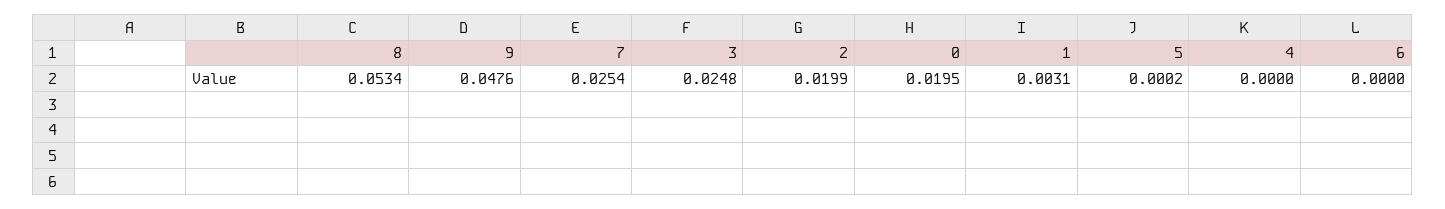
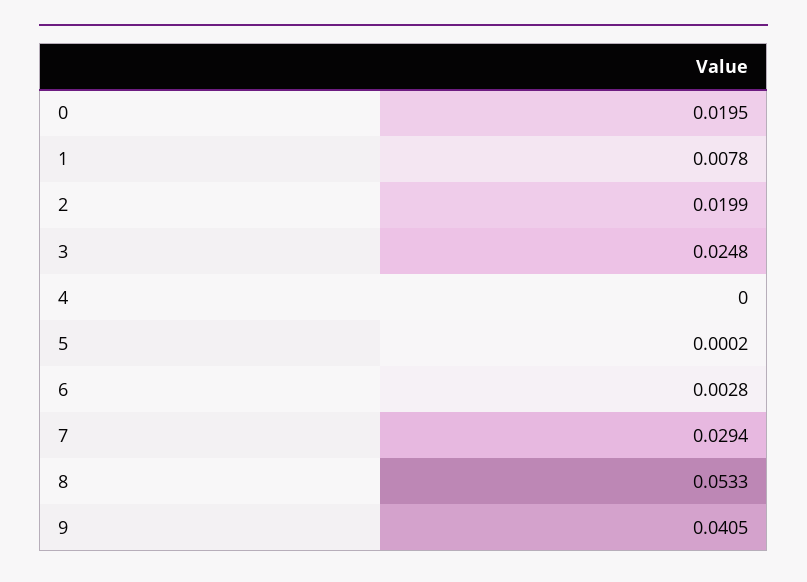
8: 0.0534 -> 0.0533
9: 0.0476 -> 0.0405
7: 0.0254 -> 0.0294
1: 0.0031 -> 0.0078
6: 0 -> 0.0028

